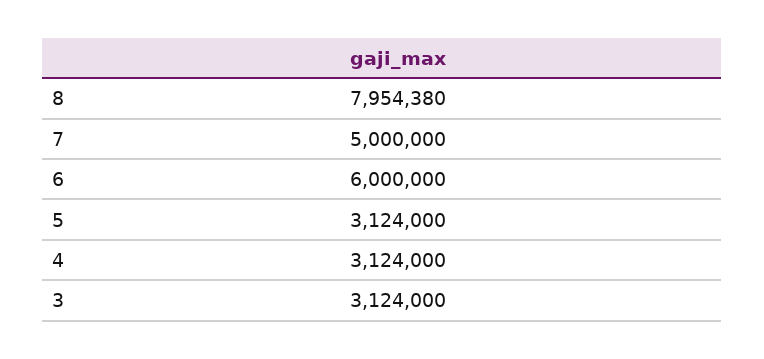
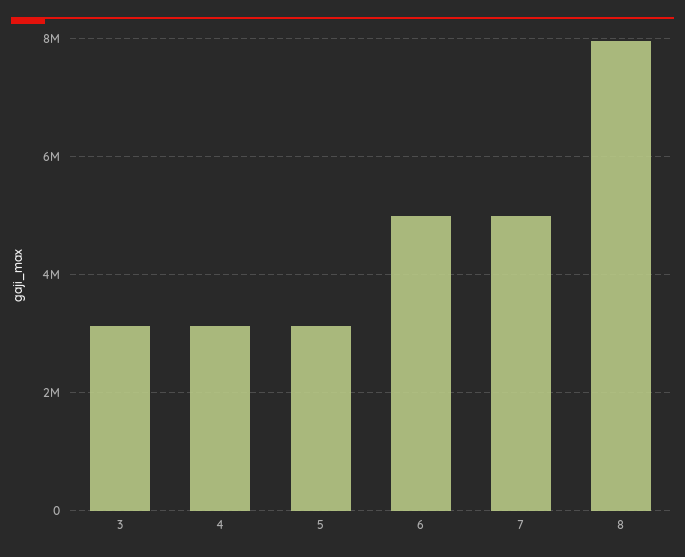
6: 6000000 -> 5000000

